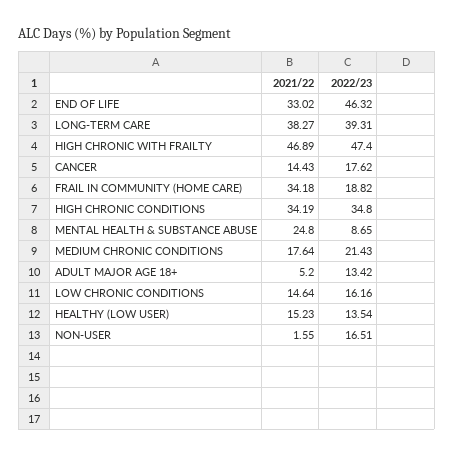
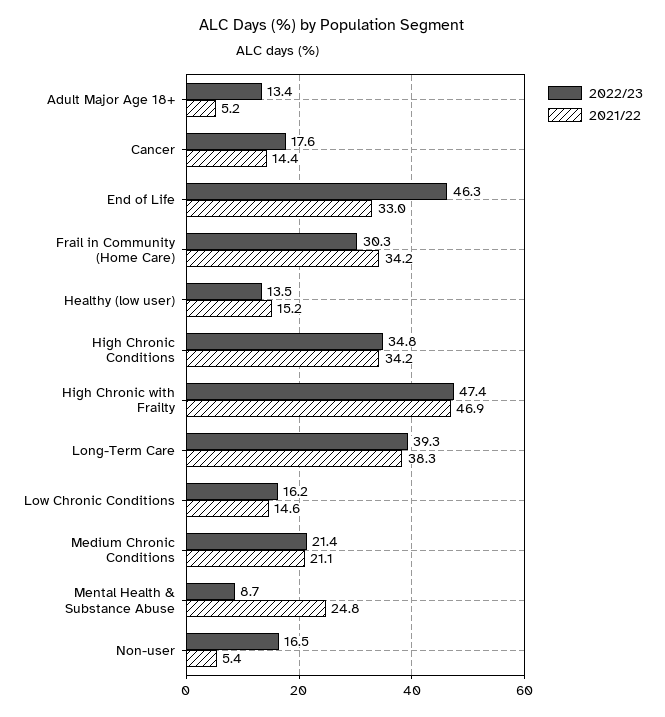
2022/23, FRAIL IN COMMUNITY (HOME CARE): 18.82 -> 30.3
2021/22, MEDIUM CHRONIC CONDITIONS: 17.64 -> 21.1
2021/22, NON-USER: 1.55 -> 5.4

